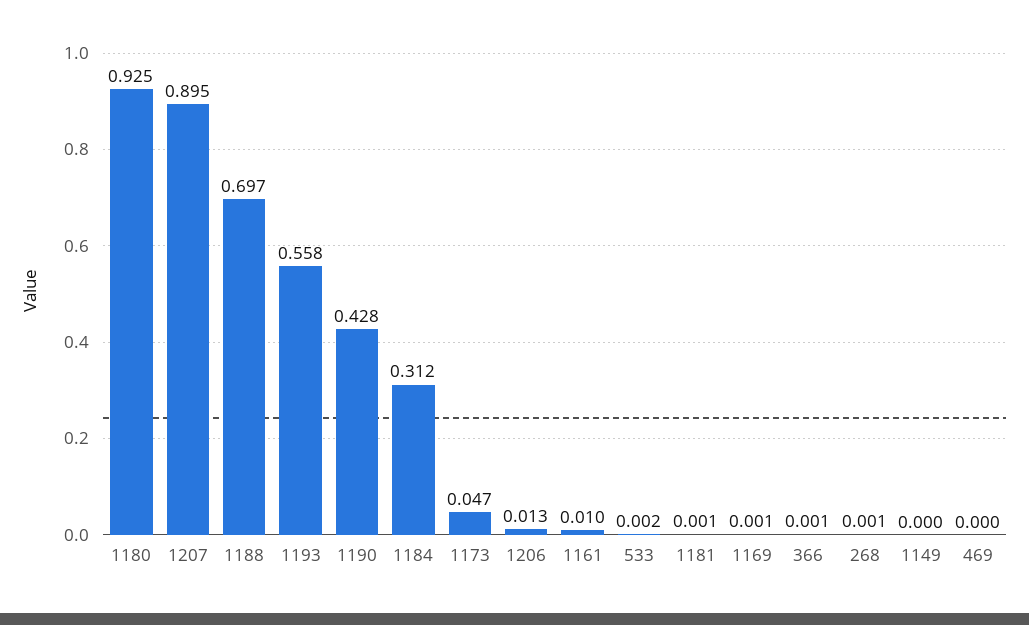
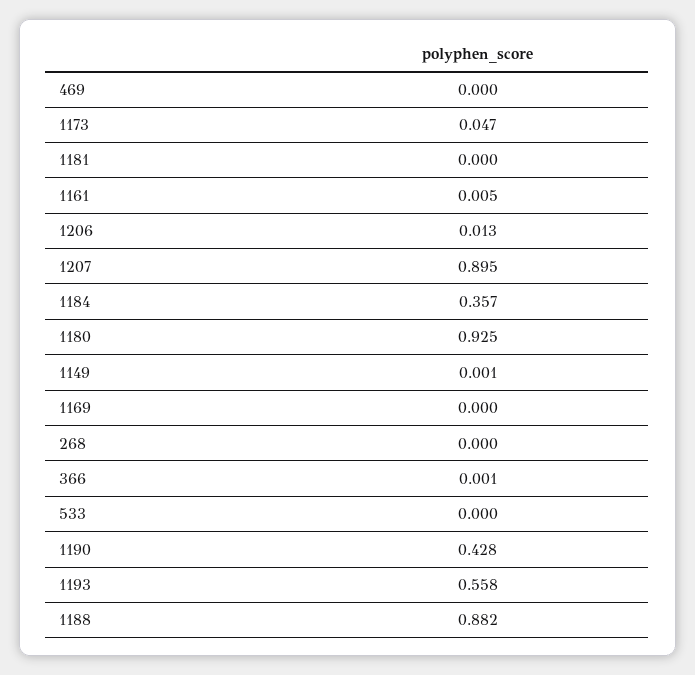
1188: 0.697 -> 0.882
1184: 0.312 -> 0.357
1161: 0.01 -> 0.005
533: 0.002 -> 0
1181: 0.001 -> 0
1169: 0.001 -> 0
268: 0.001 -> 0
1149: 0 -> 0.001

